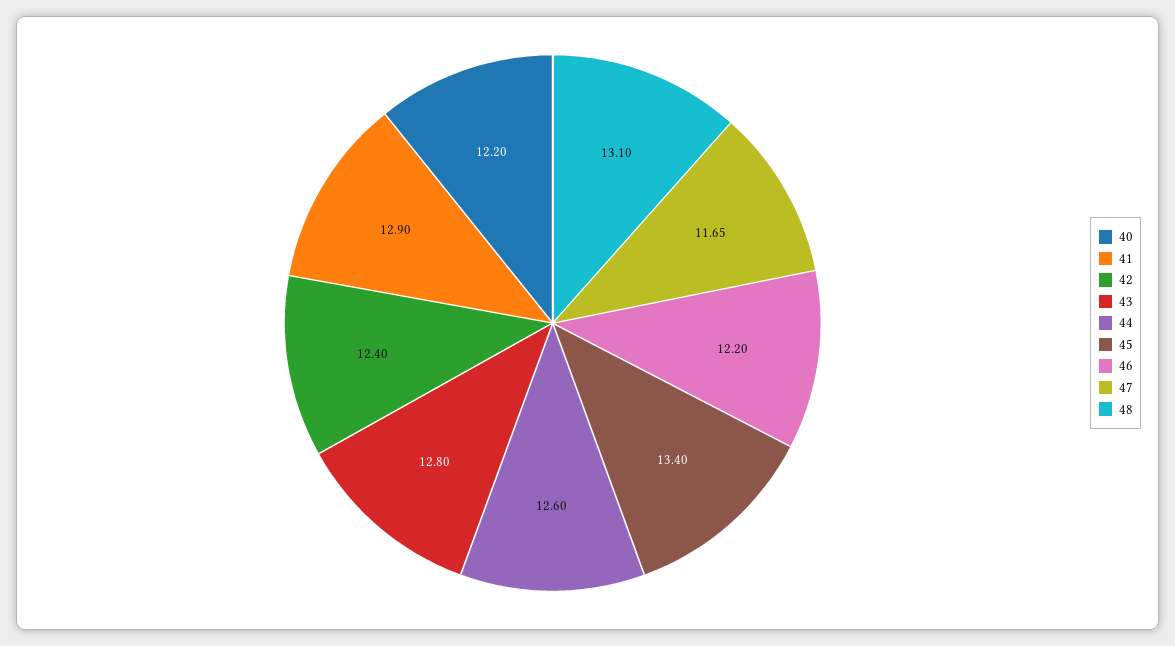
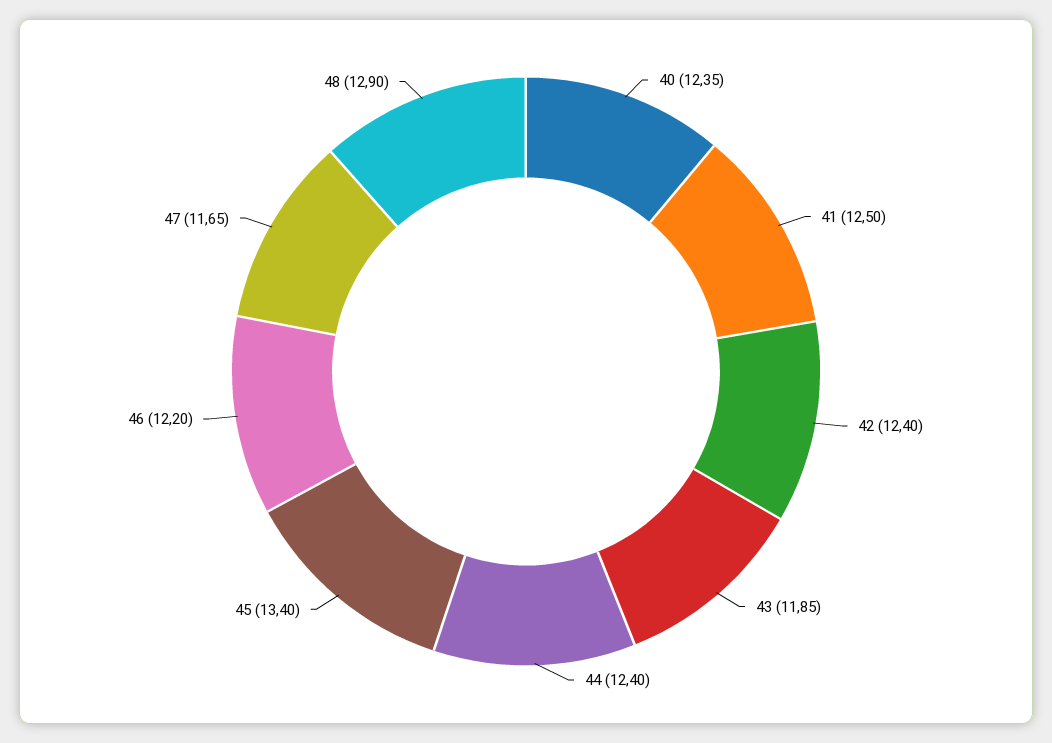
40: 12.2 -> 12.35
41: 12.9 -> 12.5
43: 12.8 -> 11.85
44: 12.6 -> 12.4
48: 13.1 -> 12.9

